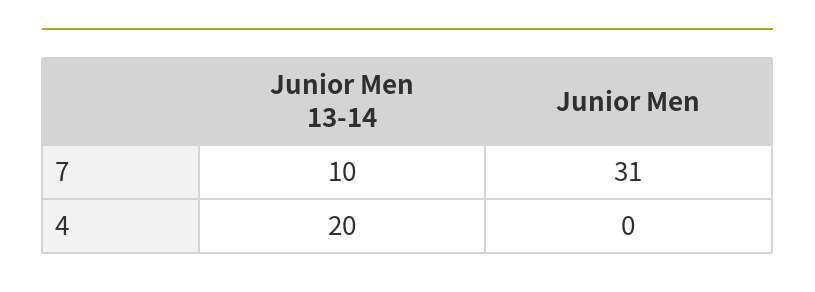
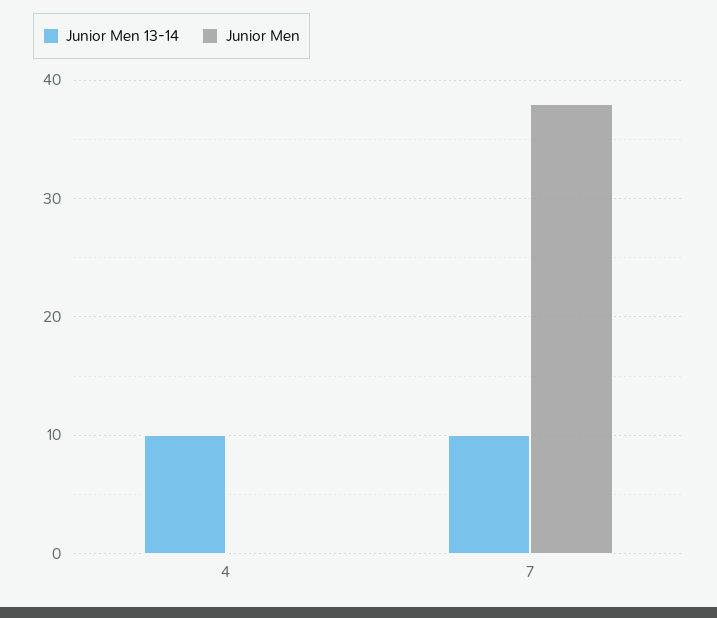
Junior Men, 7: 31 -> 38
Junior Men 13-14, 4: 20 -> 10

